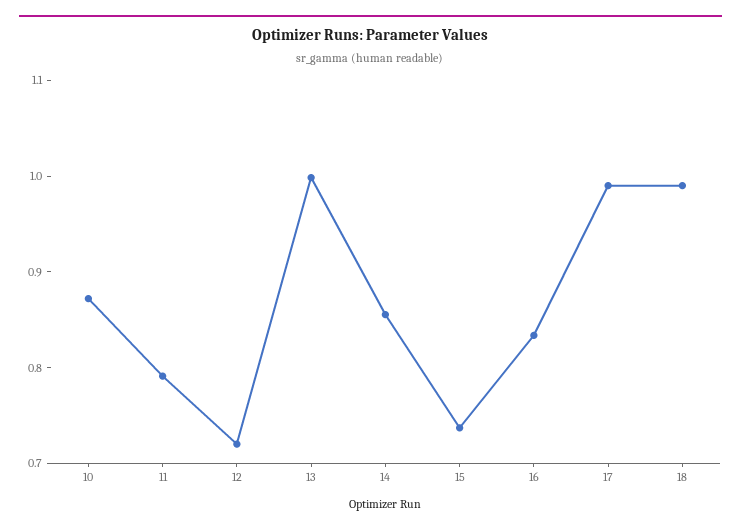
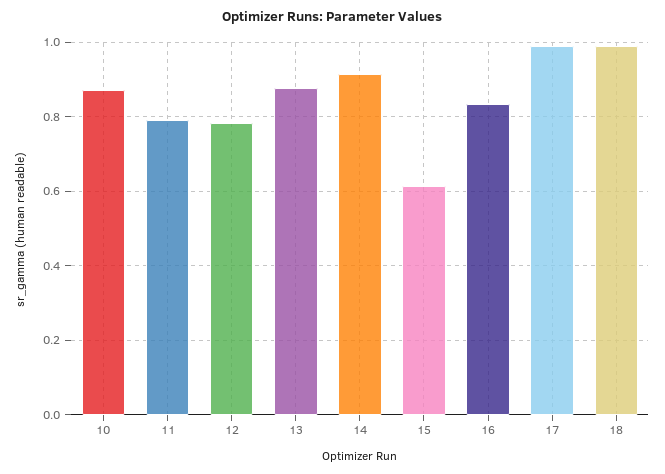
12: 0.72 -> 0.78
13: 1 -> 0.88
14: 0.86 -> 0.92
15: 0.74 -> 0.62

